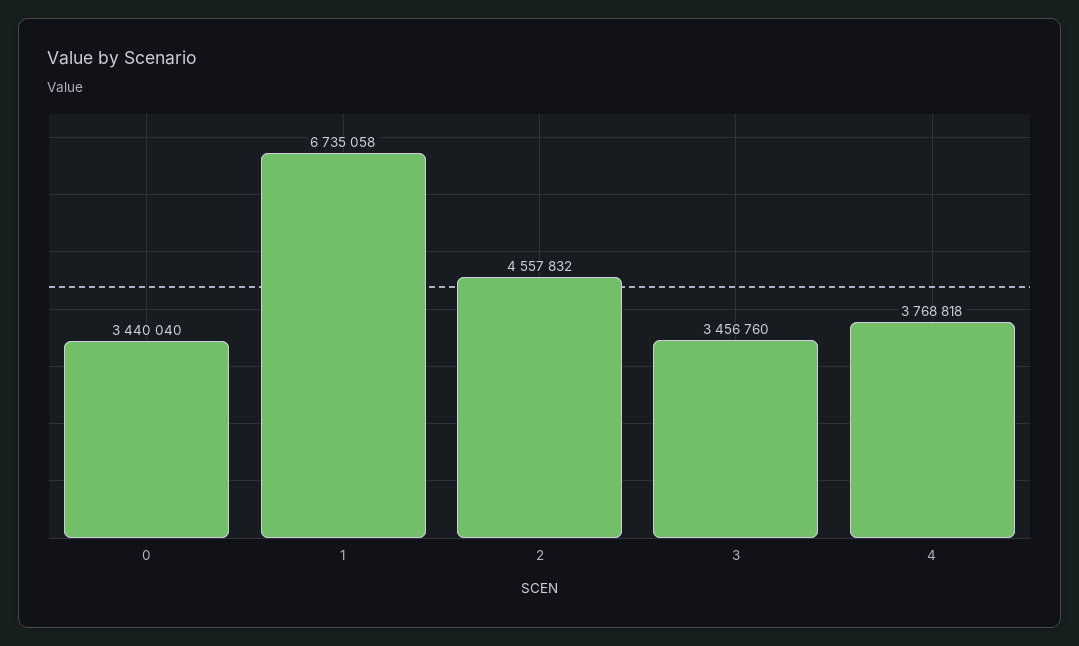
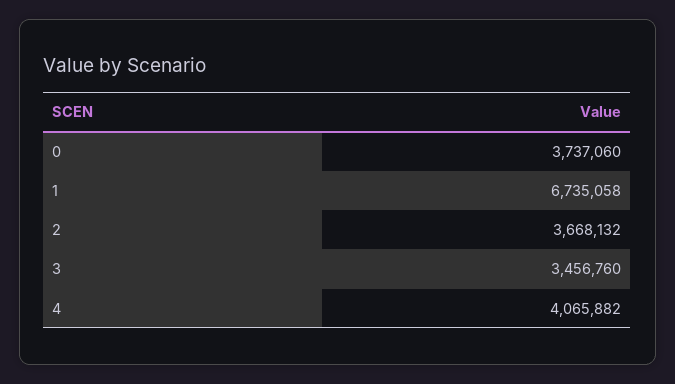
0: 3440040 -> 3737060
2: 4557832 -> 3668132
4: 3768818 -> 4065882

